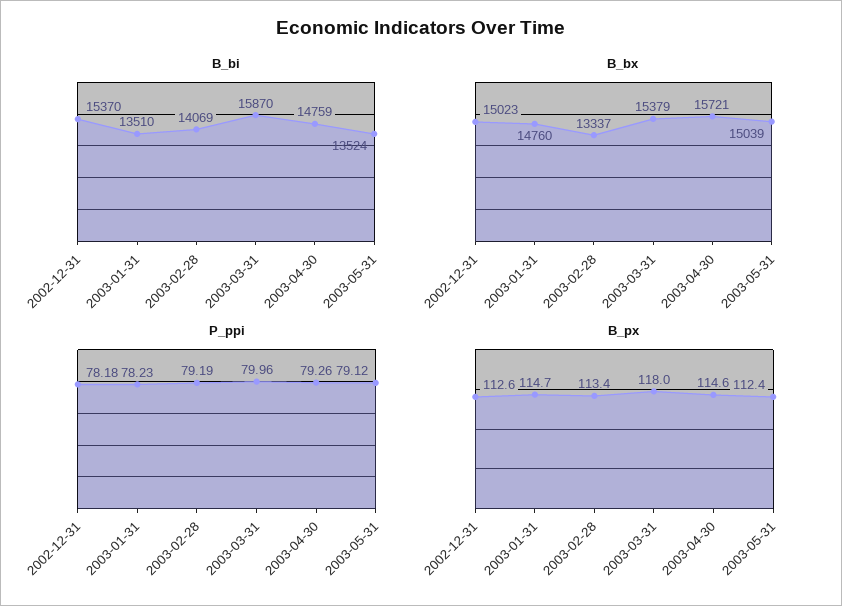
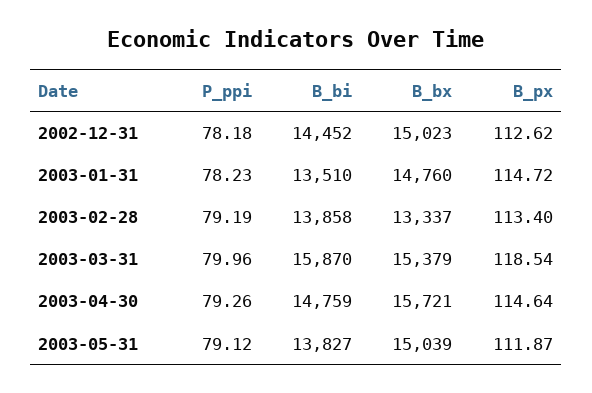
B_bi, 2002-12-31: 15370 -> 14452
B_bi, 2003-02-28: 14069 -> 13858
B_bi, 2003-05-31: 13524 -> 13827
B_px, 2003-03-31: 118 -> 118.54
B_px, 2003-05-31: 112.4 -> 111.87

